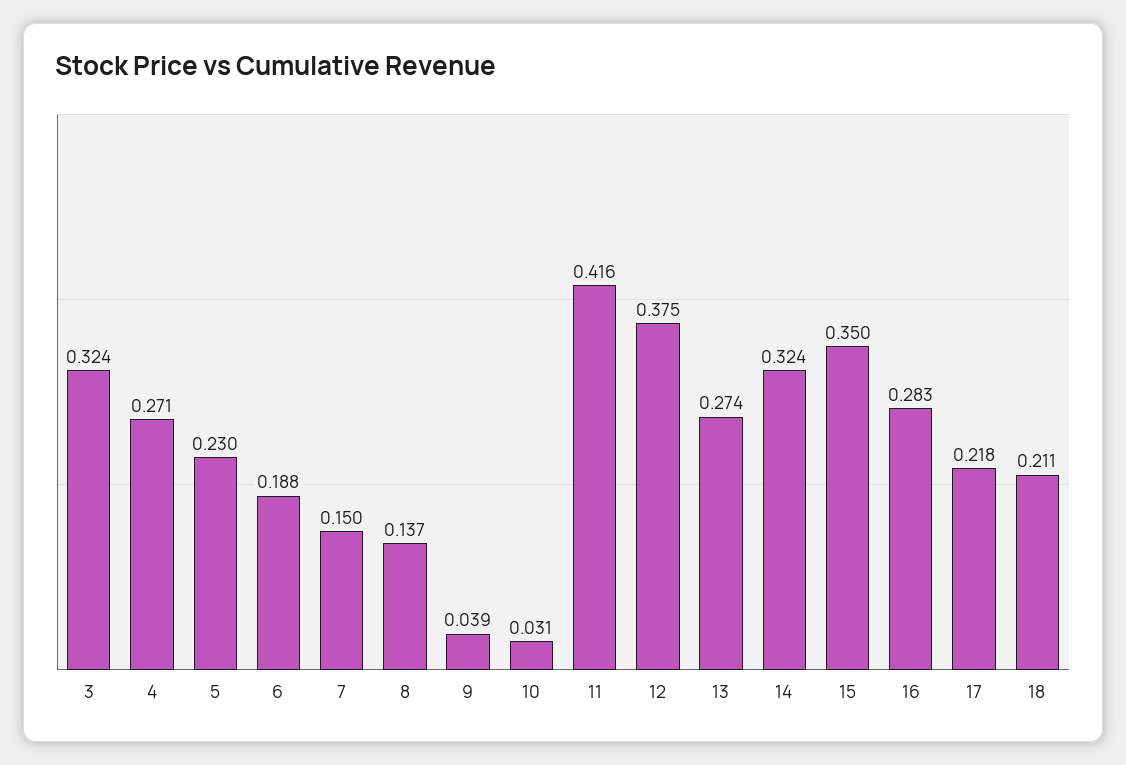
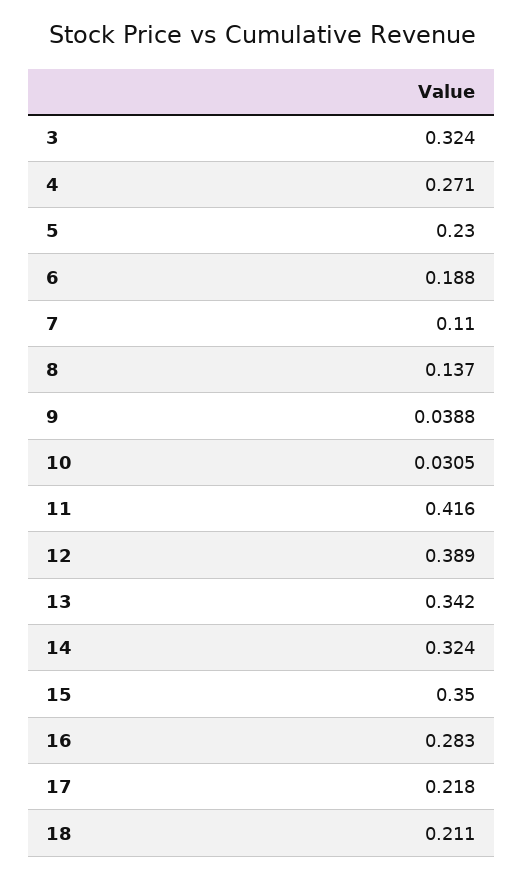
7: 0.15 -> 0.11
12: 0.375 -> 0.389
13: 0.274 -> 0.342

